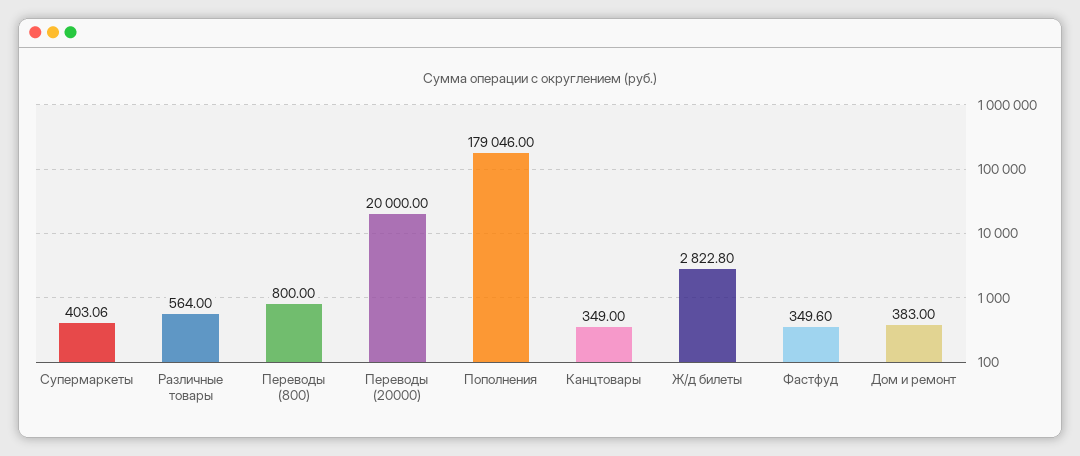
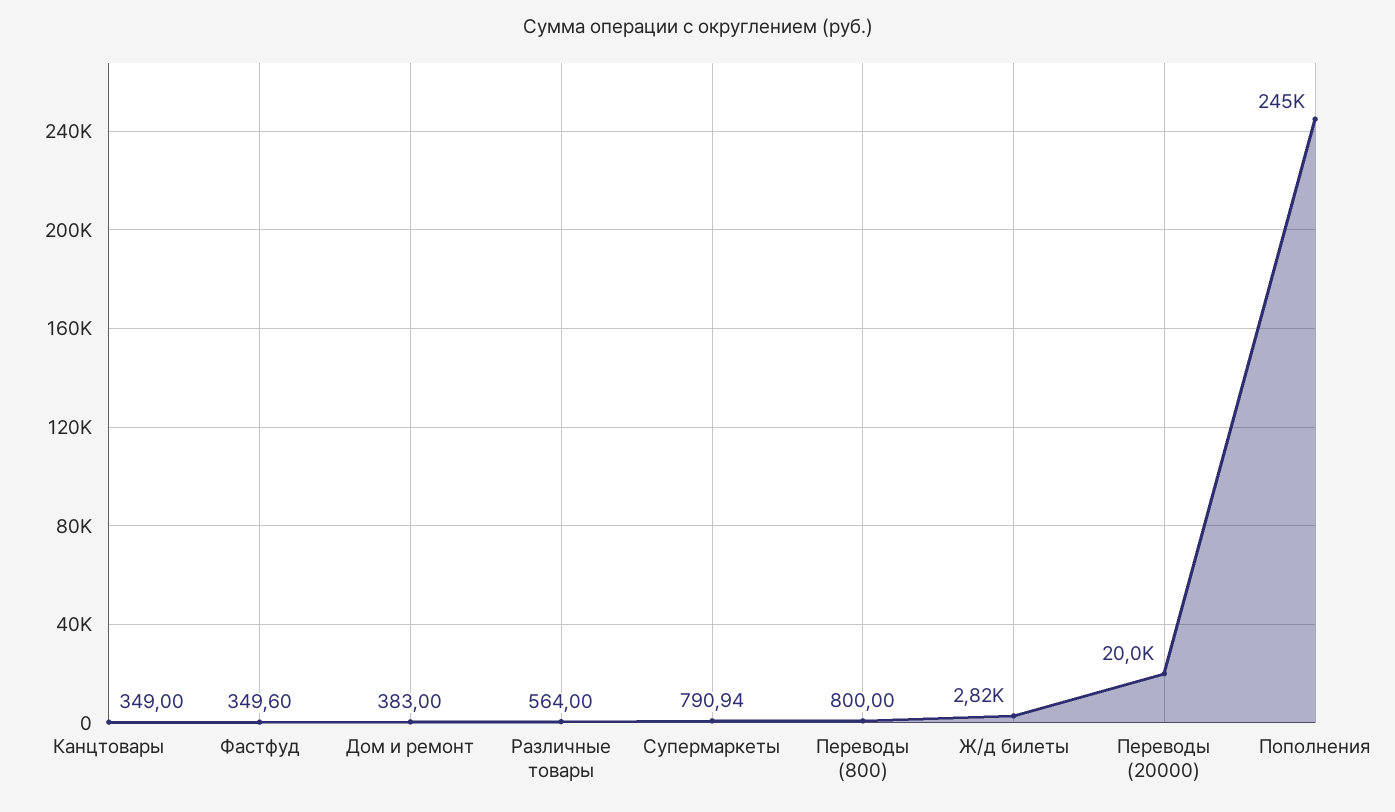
Супермаркеты: 403.06 -> 790.94
Пополнения: 179046 -> 245000

